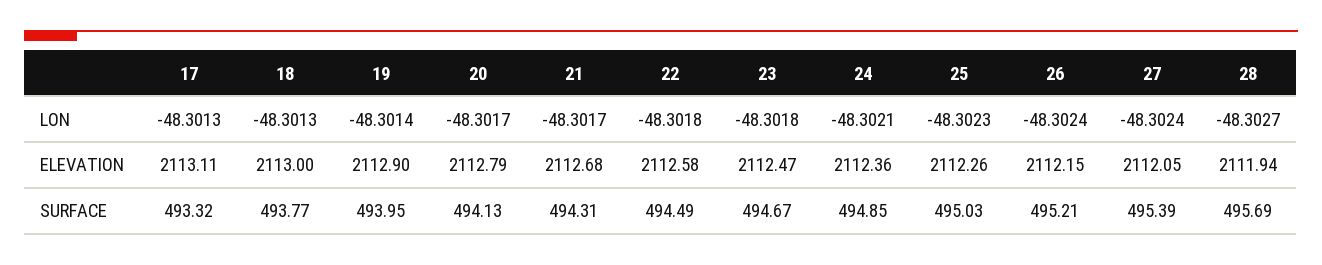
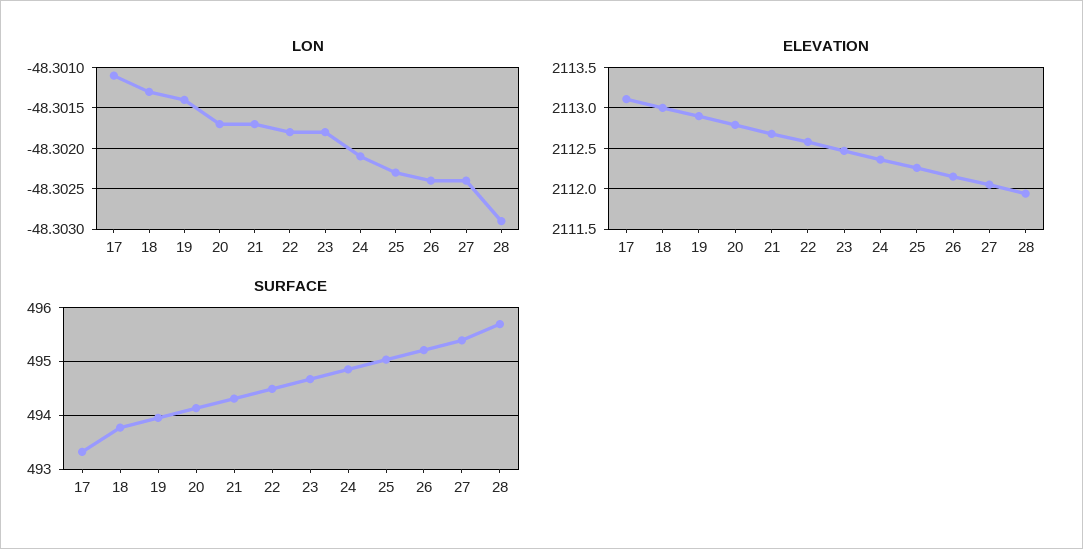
LON, 17: -48.3013 -> -48.3011
LON, 28: -48.3027 -> -48.3029

